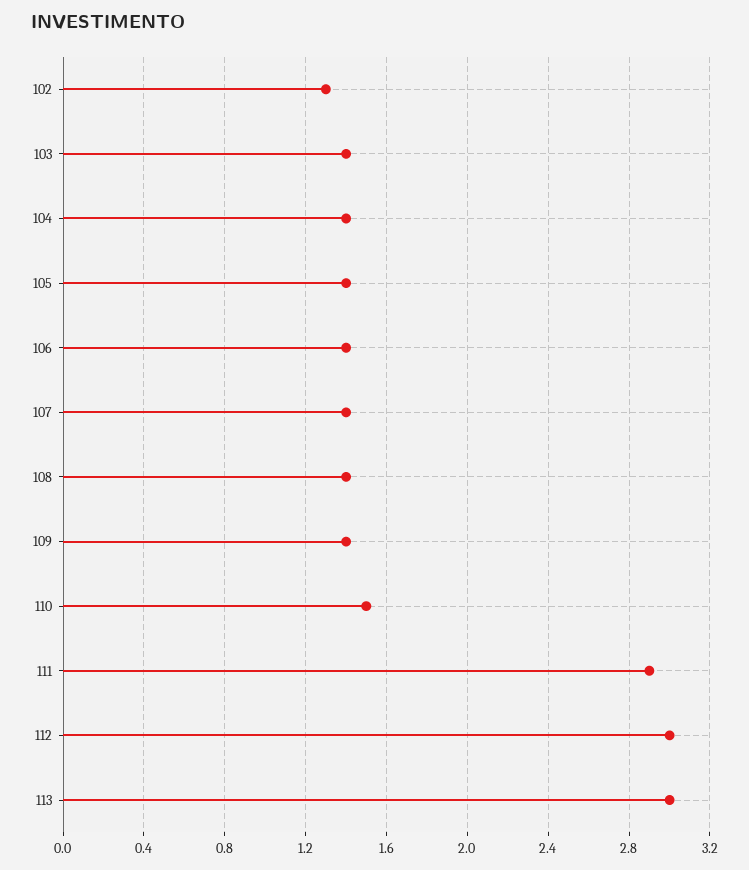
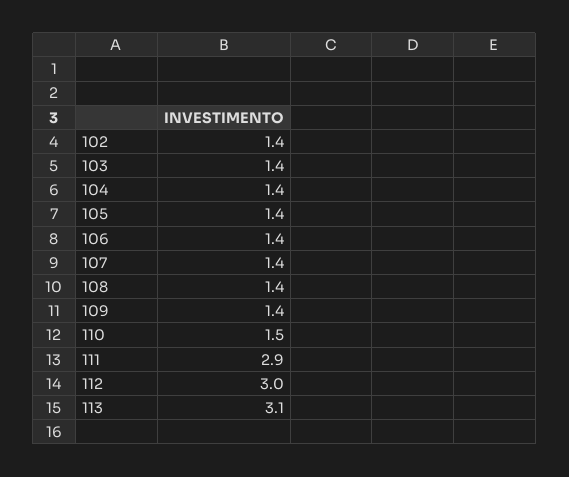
102: 1.3 -> 1.4
113: 3 -> 3.1

